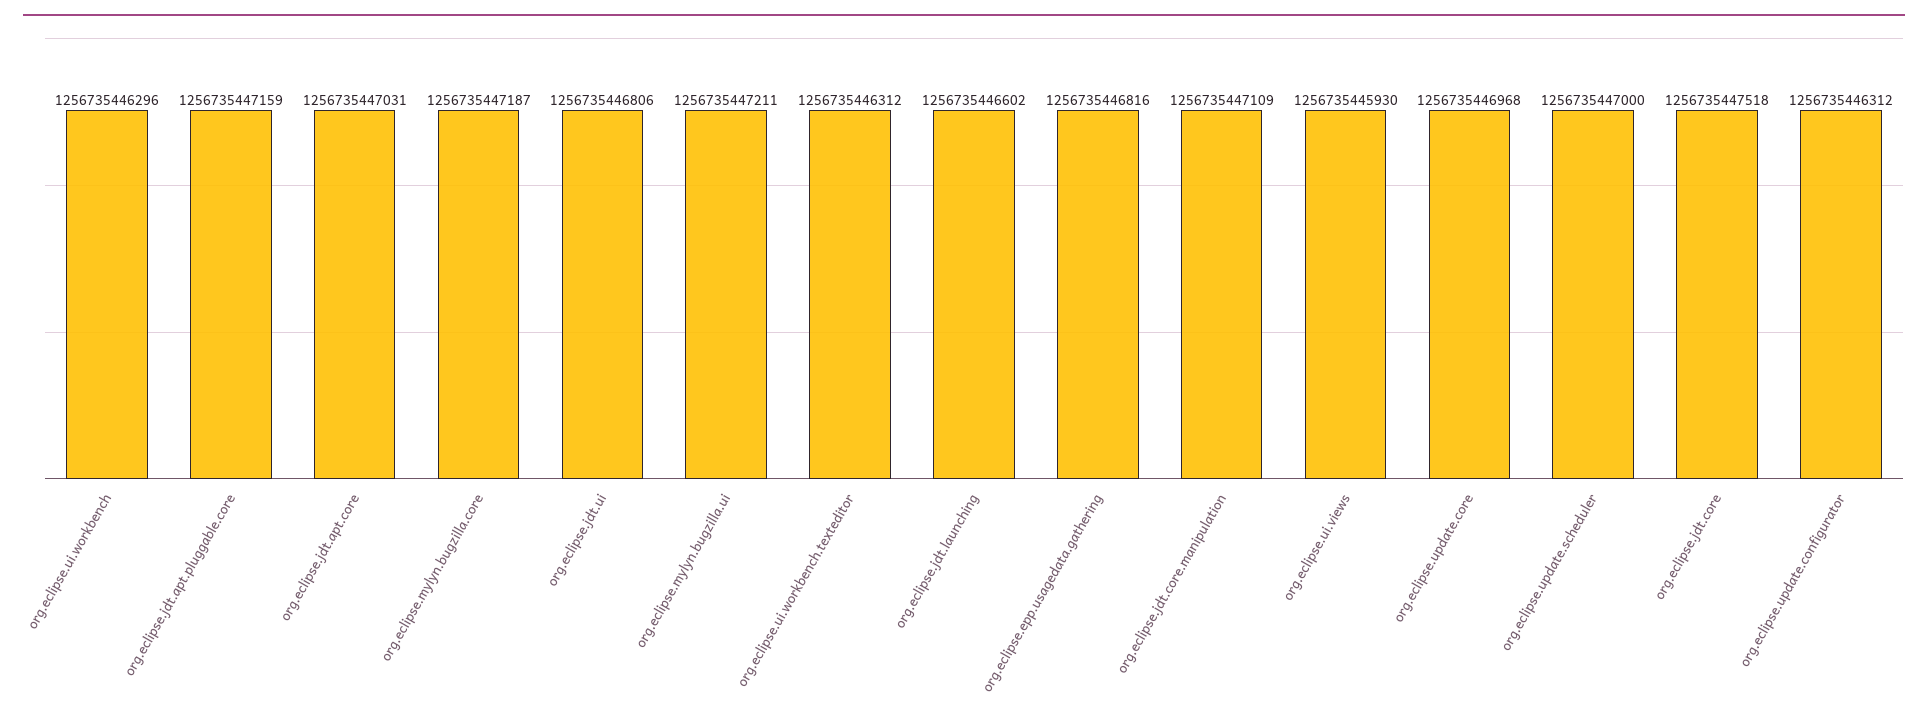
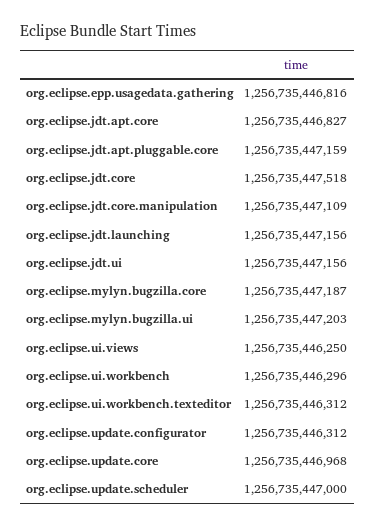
org.eclipse.jdt.apt.core: 1256735447031 -> 1256735446827
org.eclipse.jdt.ui: 1256735446806 -> 1256735447156
org.eclipse.mylyn.bugzilla.ui: 1256735447211 -> 1256735447203
org.eclipse.jdt.launching: 1256735446602 -> 1256735447156
org.eclipse.ui.views: 1256735445930 -> 1256735446250

